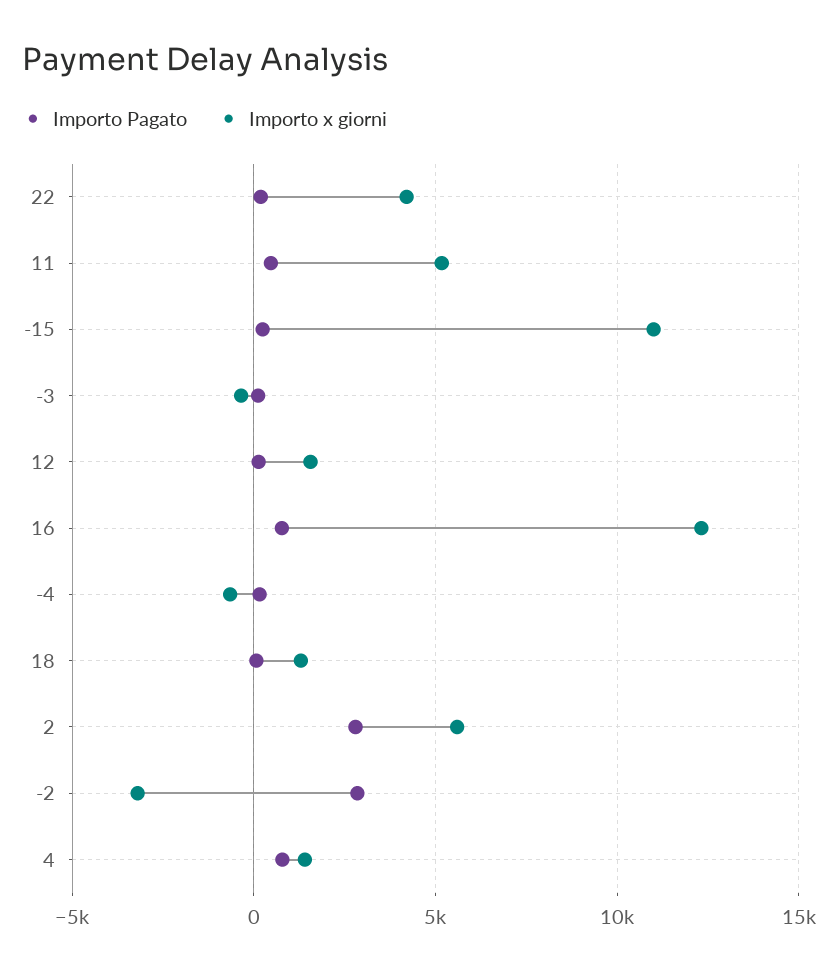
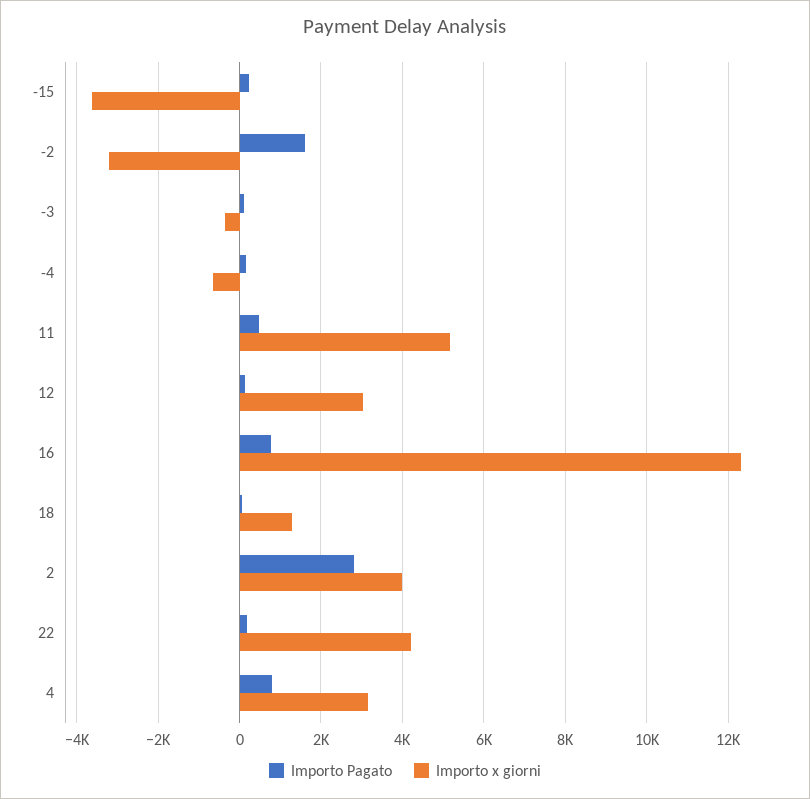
Importo x giorni, -15: 11000 -> -3600
Importo x giorni, 12: 1500 -> 3000
Importo x giorni, 2: 5500 -> 4000
Importo Pagato, -2: 3000 -> 1600
Importo x giorni, 4: 1500 -> 3200

